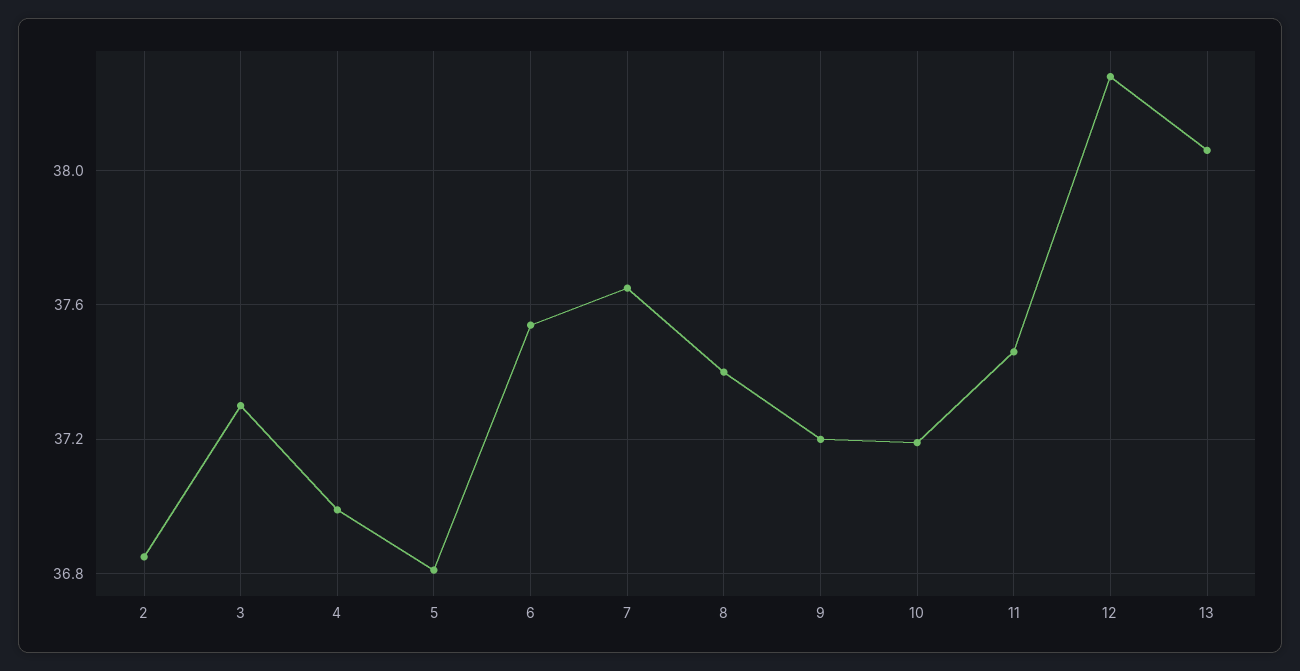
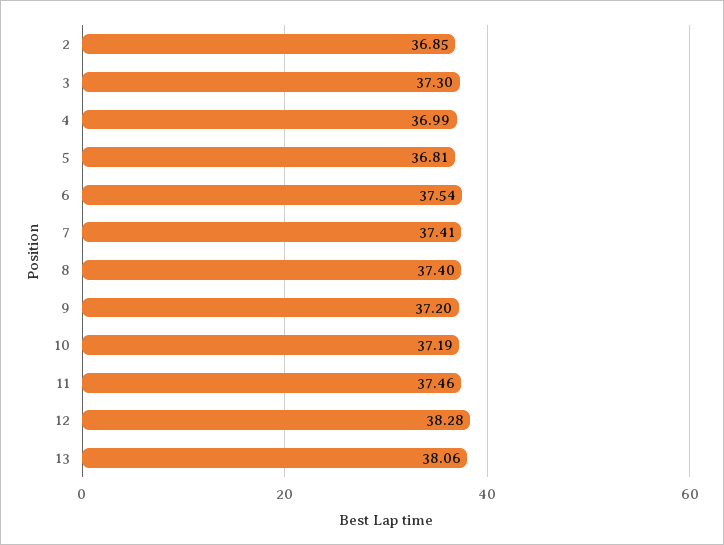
7: 37.65 -> 37.41

